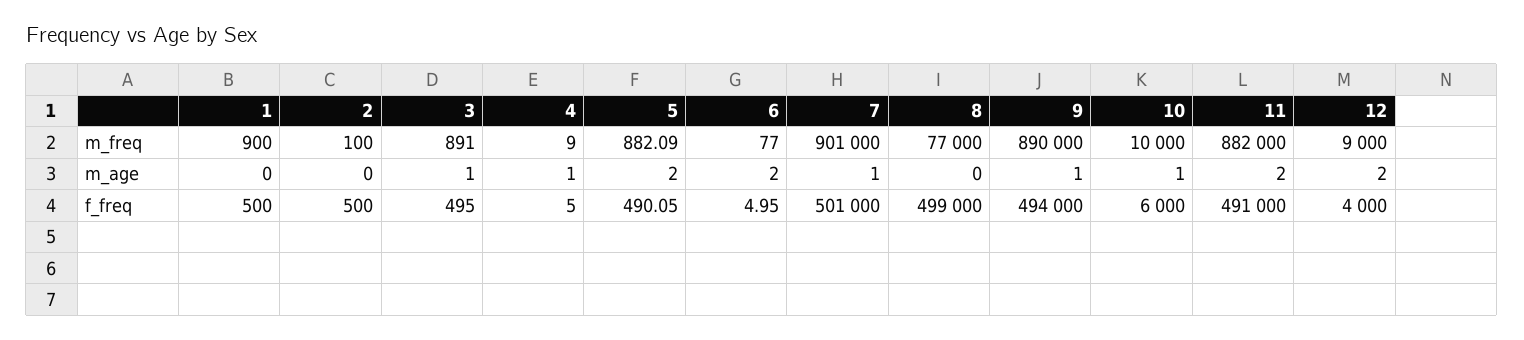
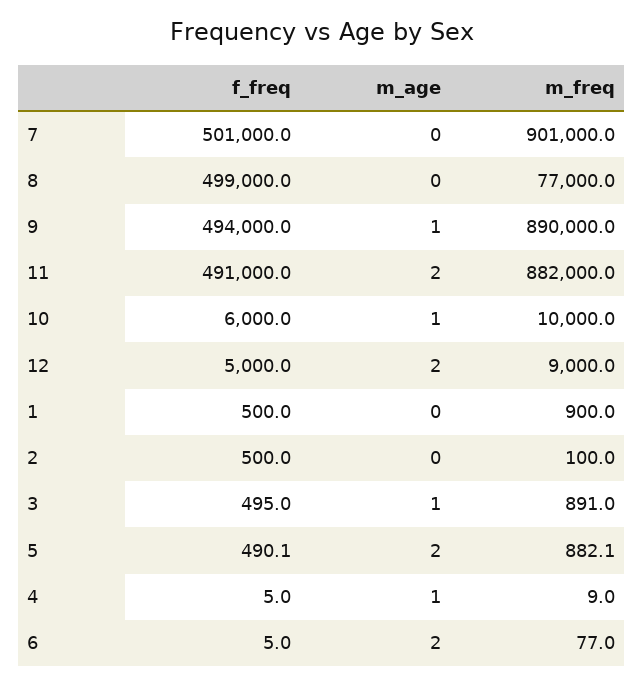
7, m_age: 1 -> 0
12, f_freq: 4000 -> 5000

